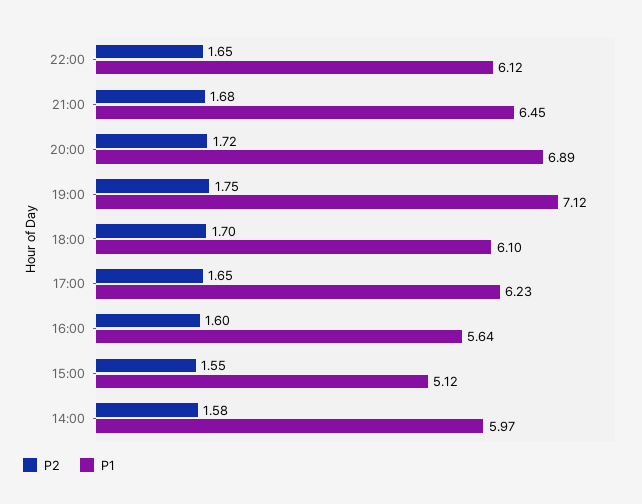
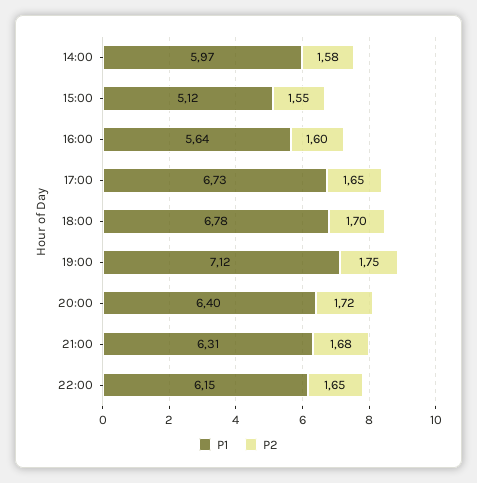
P1, 22:00: 6.12 -> 6.15
P1, 21:00: 6.45 -> 6.31
P1, 20:00: 6.89 -> 6.4
P1, 18:00: 6.1 -> 6.78
P1, 17:00: 6.23 -> 6.73

